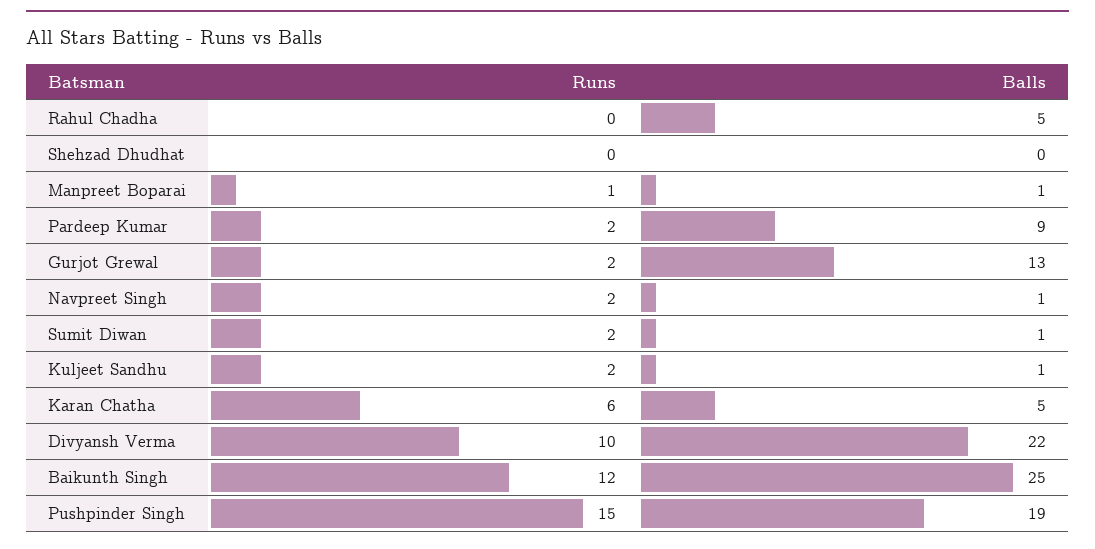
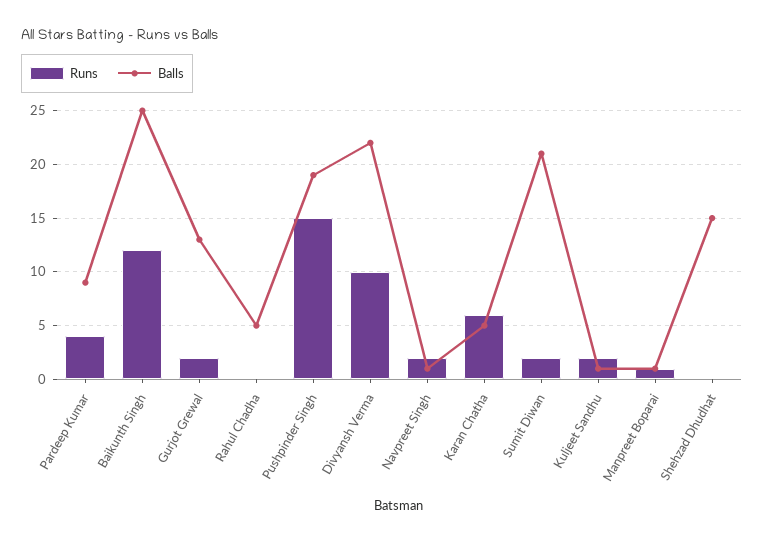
Balls, Shehzad Dhudhat: 0 -> 15
Runs, Pardeep Kumar: 2 -> 4
Balls, Sumit Diwan: 1 -> 21

